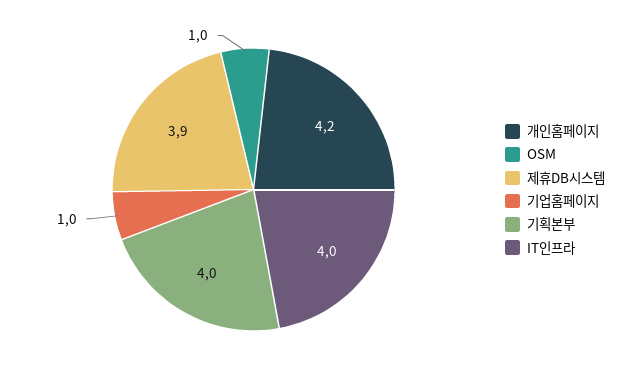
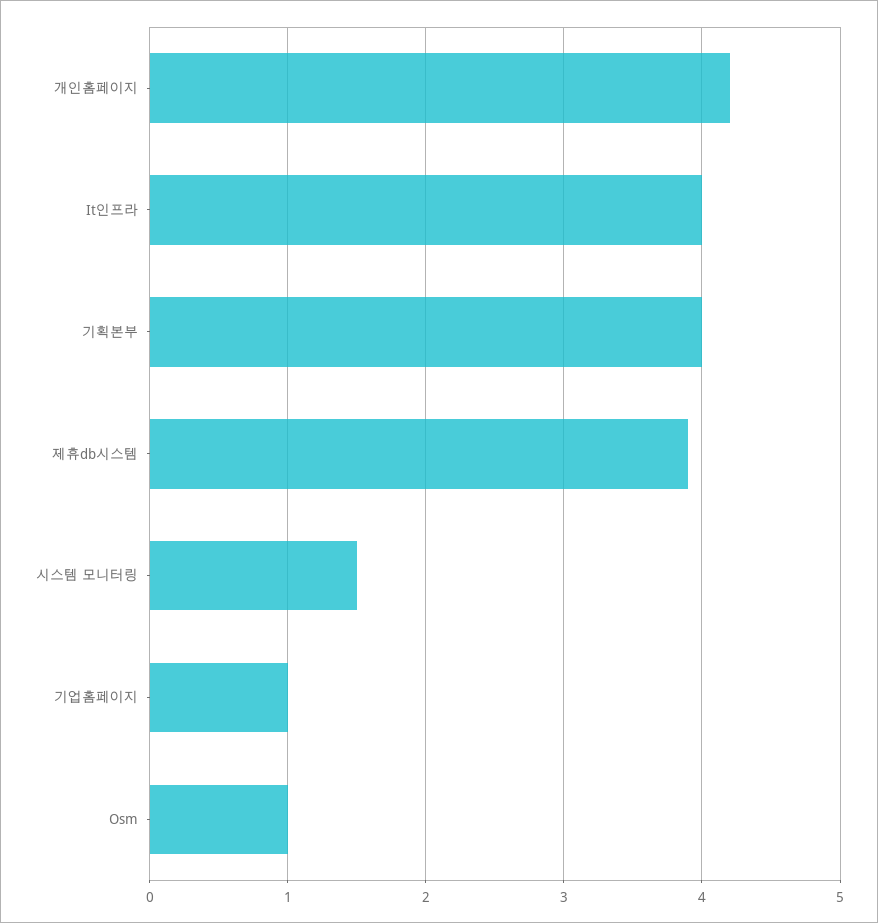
시스템 모니터링: none -> 1.5

